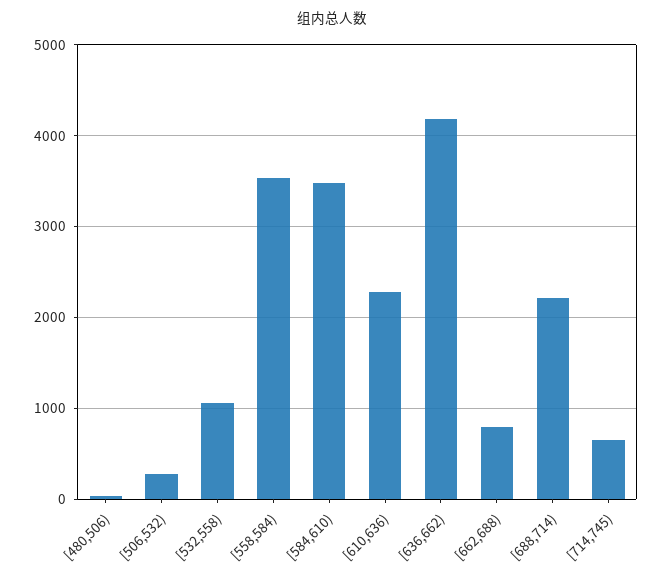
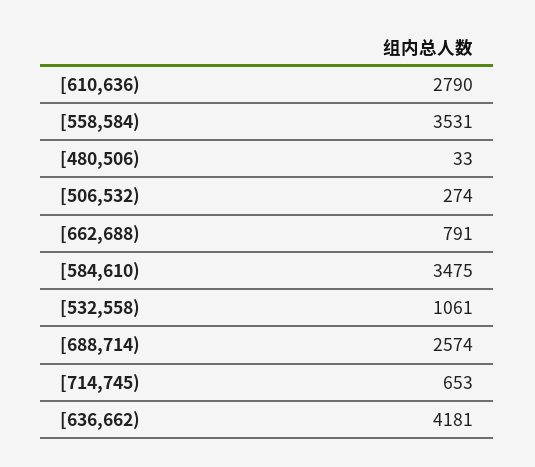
[610,636): 2300 -> 2790
[688,714): 2200 -> 2574

